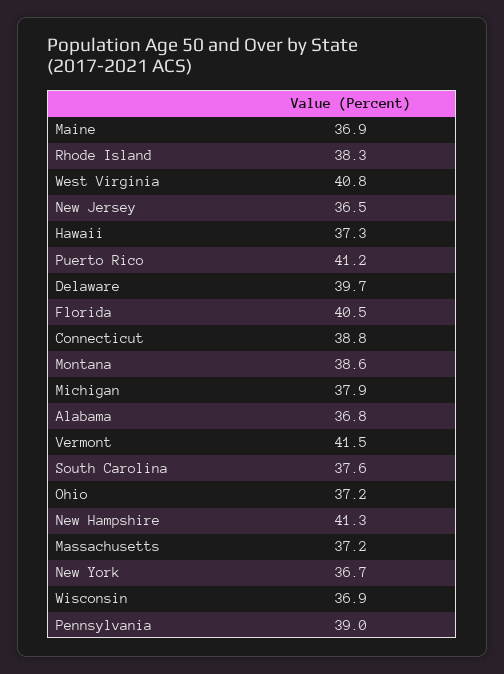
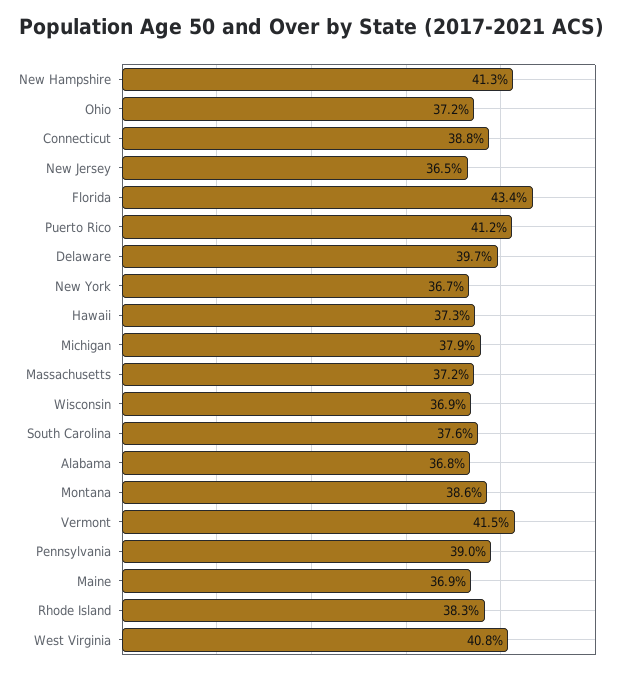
Florida: 40.5 -> 43.4

